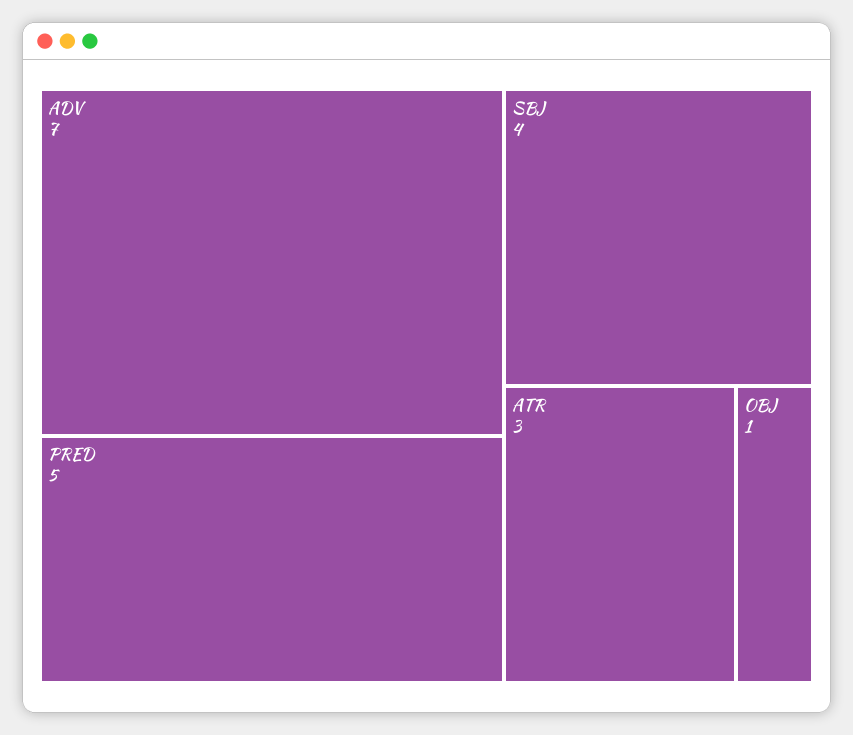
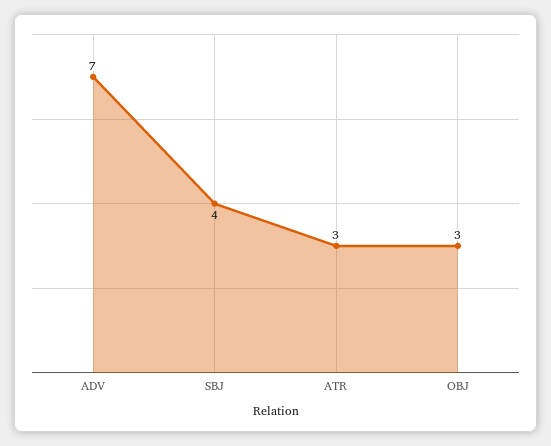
PRED: 5 -> none
OBJ: 1 -> 3

